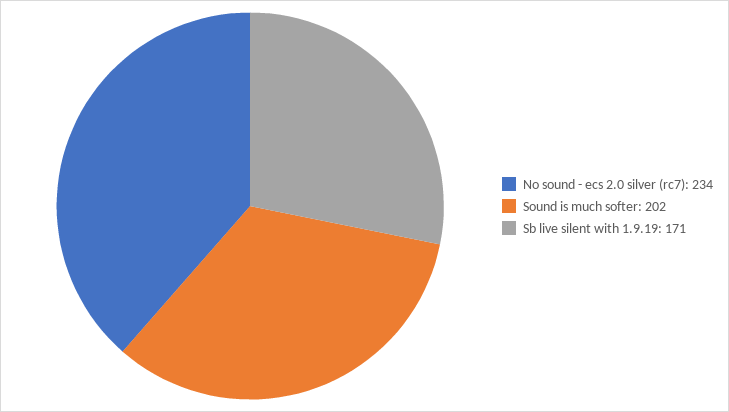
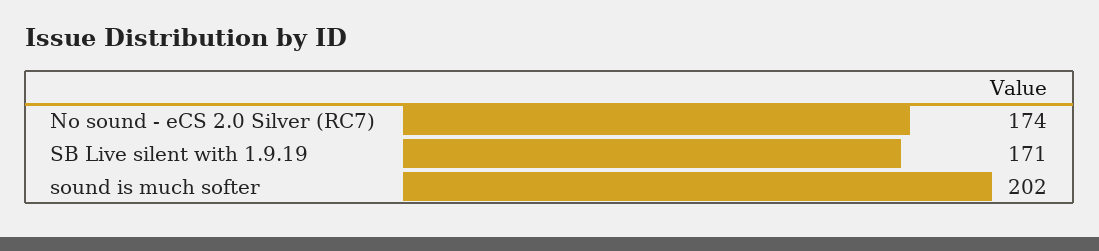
No sound - ecs 2.0 silver (rc7): 234 -> 174

